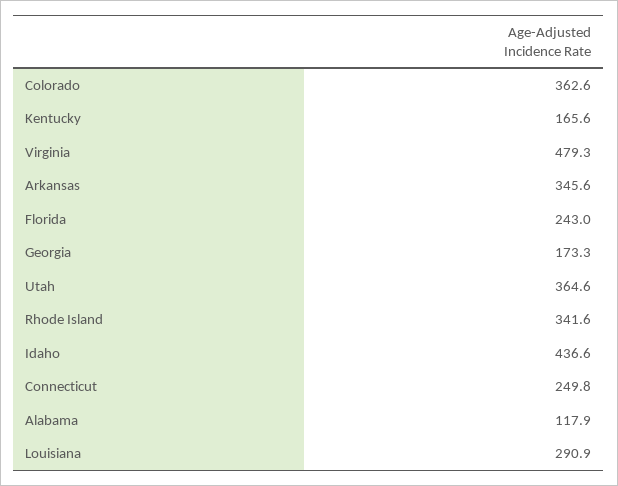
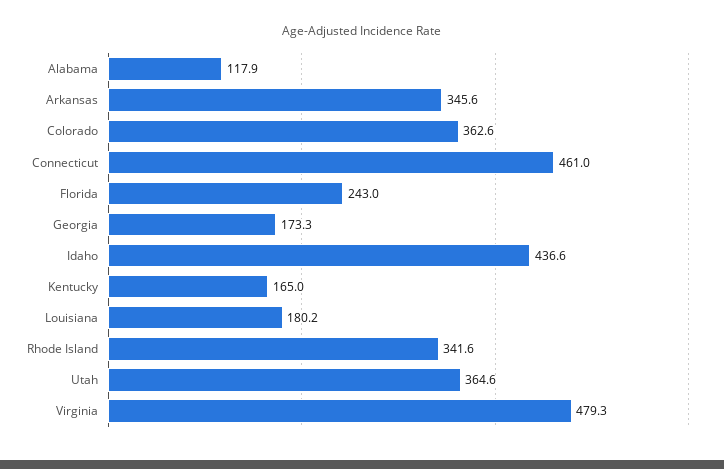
Kentucky: 165.6 -> 165
Connecticut: 249.8 -> 461
Louisiana: 290.9 -> 180.2

